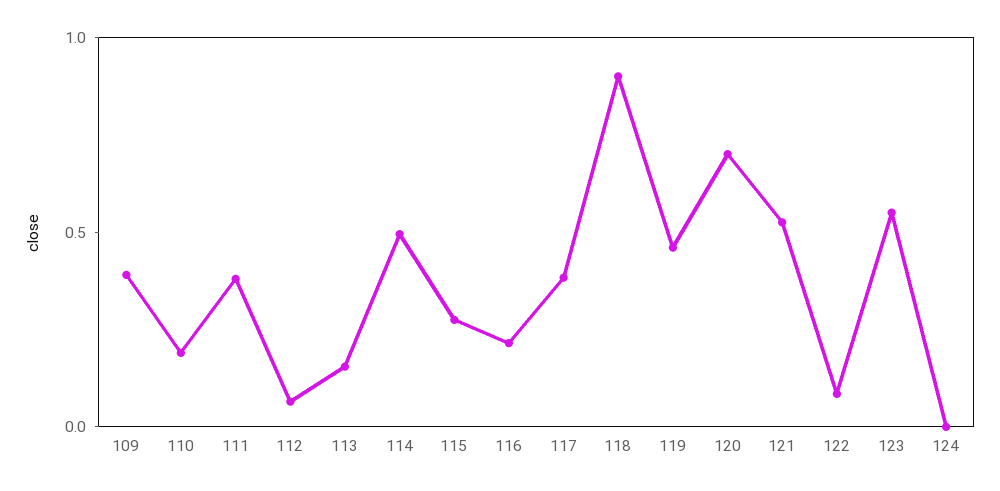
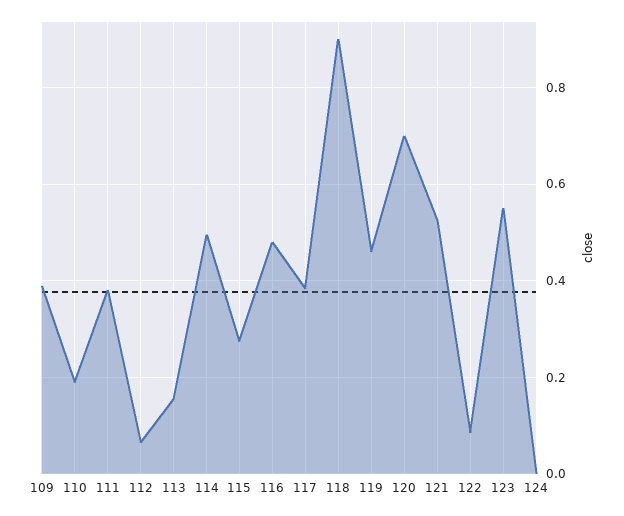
116: 0.2 -> 0.48

